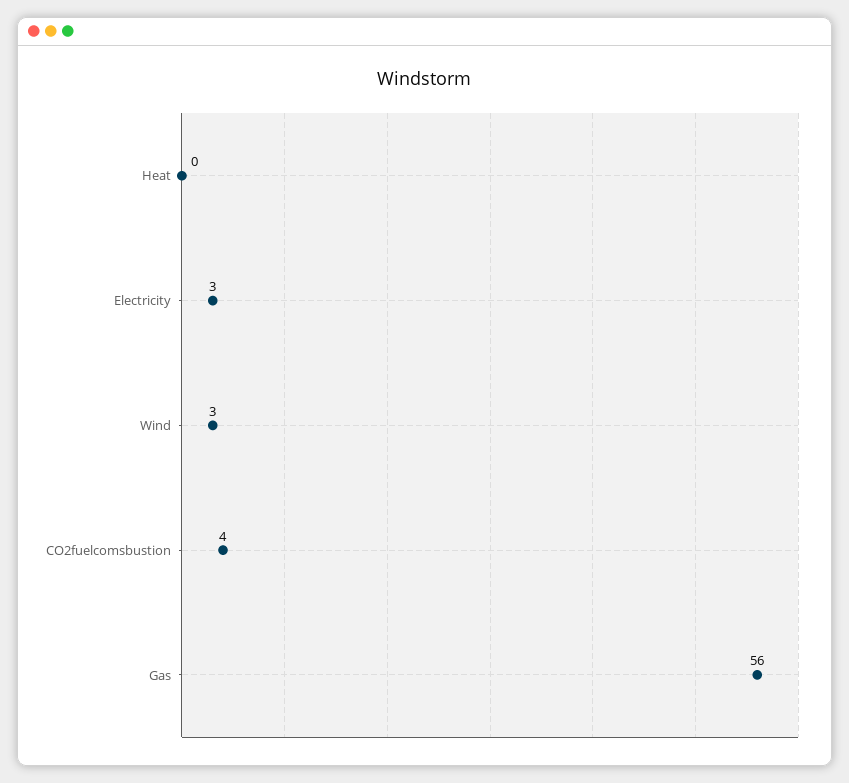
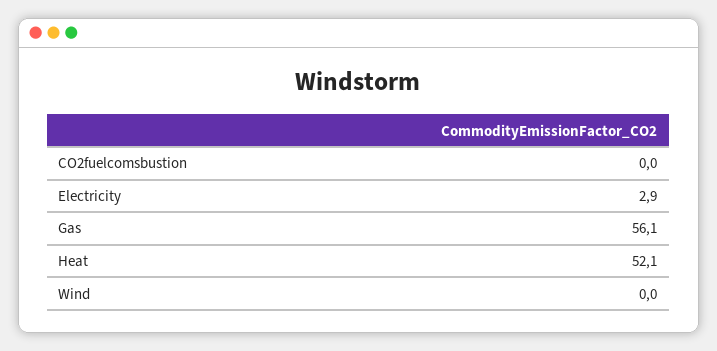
Heat: 0 -> 52.1
Wind: 3 -> 0
CO2fuelcomsbustion: 4 -> 0

